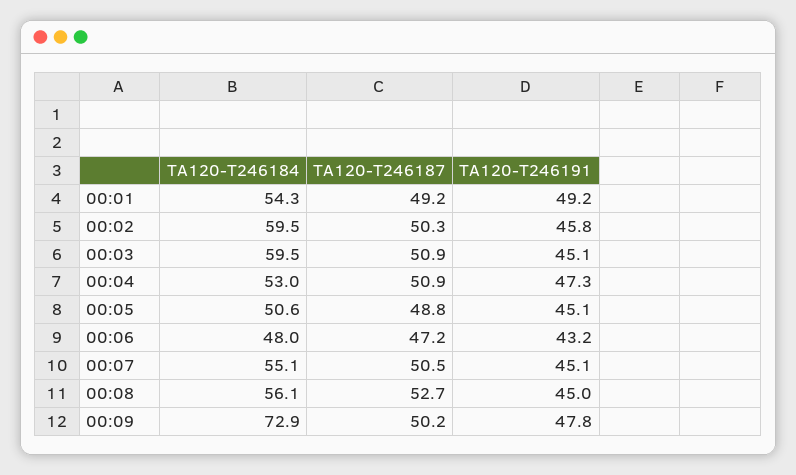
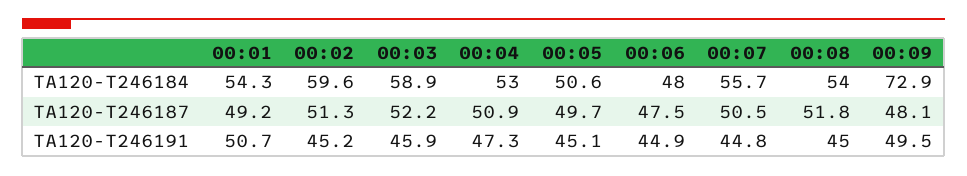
TA120-T246191, 00:01: 49.2 -> 50.7
TA120-T246184, 00:02: 59.5 -> 59.6
TA120-T246187, 00:02: 50.3 -> 51.3
TA120-T246191, 00:02: 45.8 -> 45.2
TA120-T246184, 00:03: 59.5 -> 58.9
TA120-T246187, 00:03: 50.9 -> 52.2
TA120-T246191, 00:03: 45.1 -> 45.9
TA120-T246187, 00:05: 48.8 -> 49.7
TA120-T246187, 00:06: 47.2 -> 47.5
TA120-T246191, 00:06: 43.2 -> 44.9
TA120-T246184, 00:07: 55.1 -> 55.7
TA120-T246191, 00:07: 45.1 -> 44.8
TA120-T246184, 00:08: 56.1 -> 54
TA120-T246187, 00:08: 52.7 -> 51.8
TA120-T246187, 00:09: 50.2 -> 48.1
TA120-T246191, 00:09: 47.8 -> 49.5

